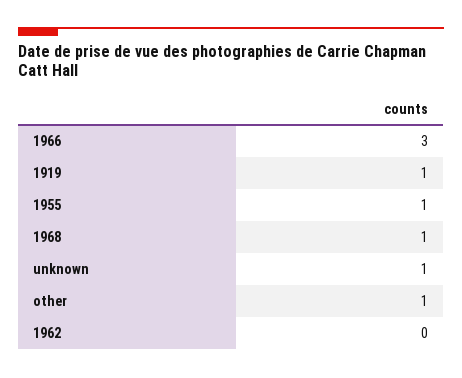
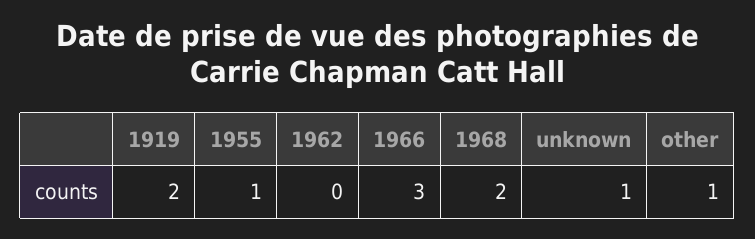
1919: 1 -> 2
1968: 1 -> 2

